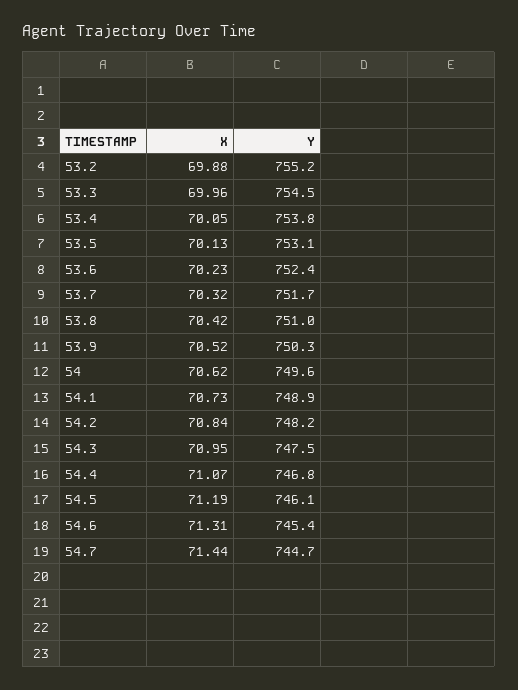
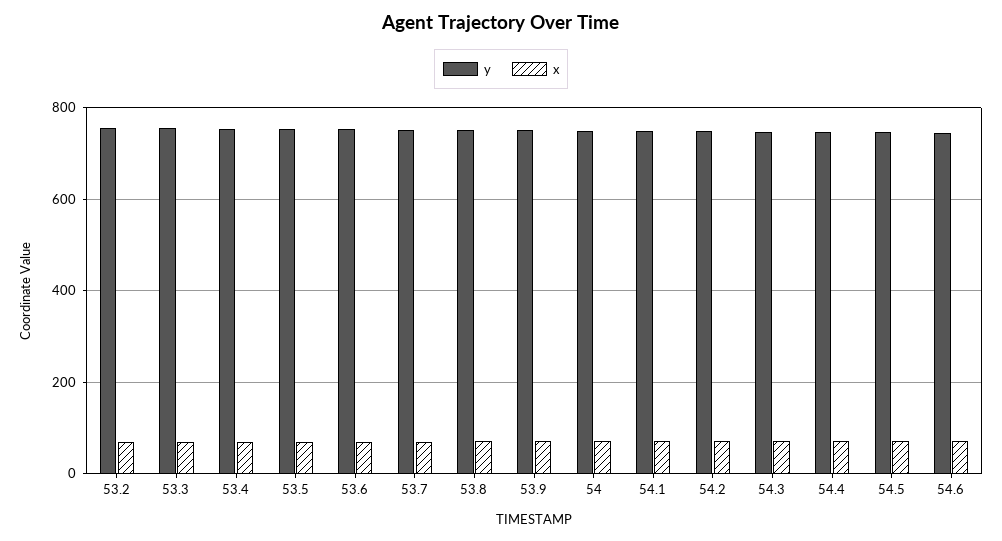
X, 54.7: 71.44 -> none
Y, 54.7: 744.7 -> none

